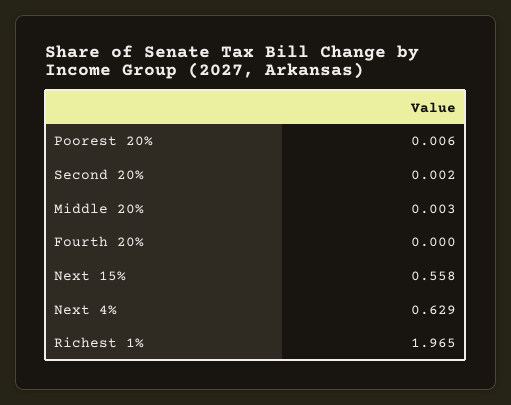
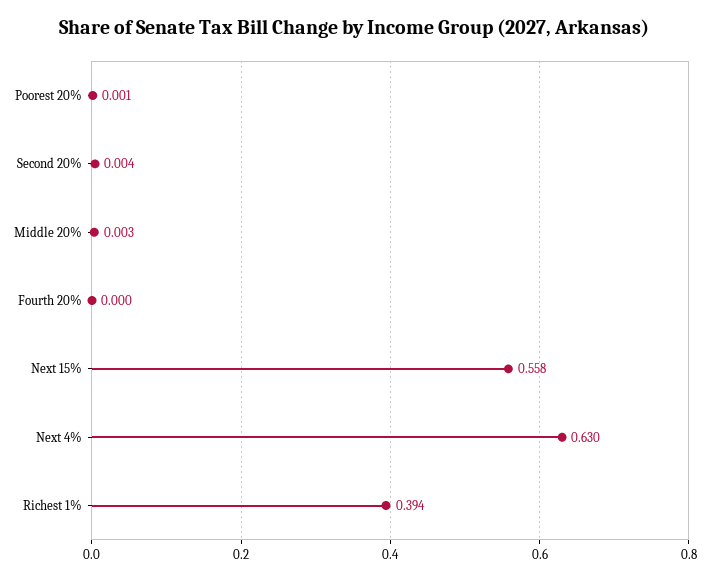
Poorest 20%: 0.006 -> 0.001
Second 20%: 0.002 -> 0.004
Next 4%: 0.629 -> 0.63
Richest 1%: 1.965 -> 0.394

